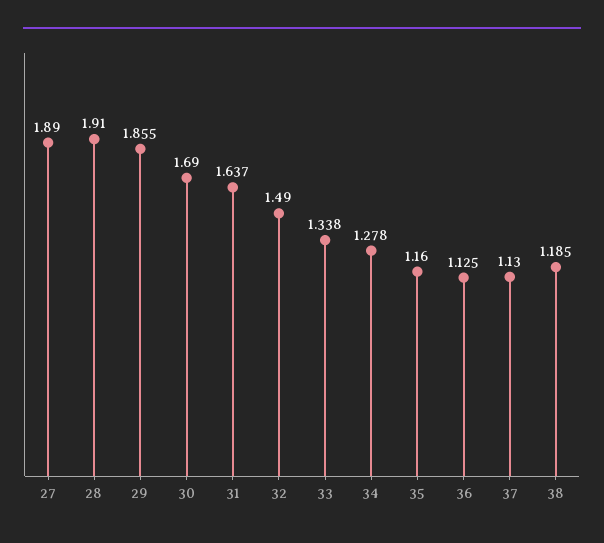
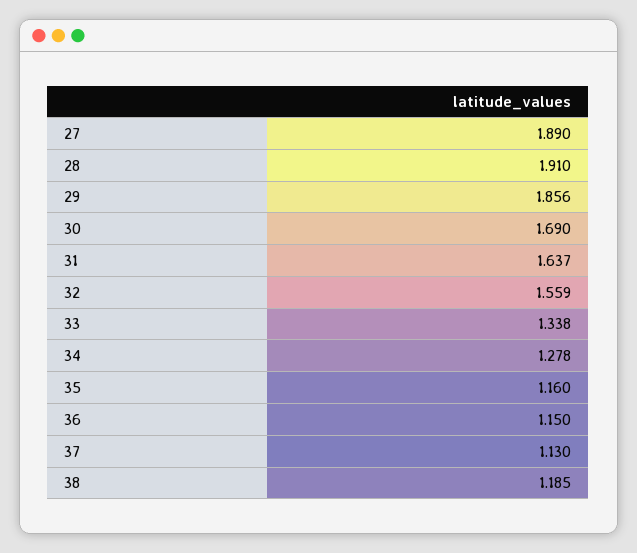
29: 1.855 -> 1.856
32: 1.49 -> 1.559
36: 1.125 -> 1.15

